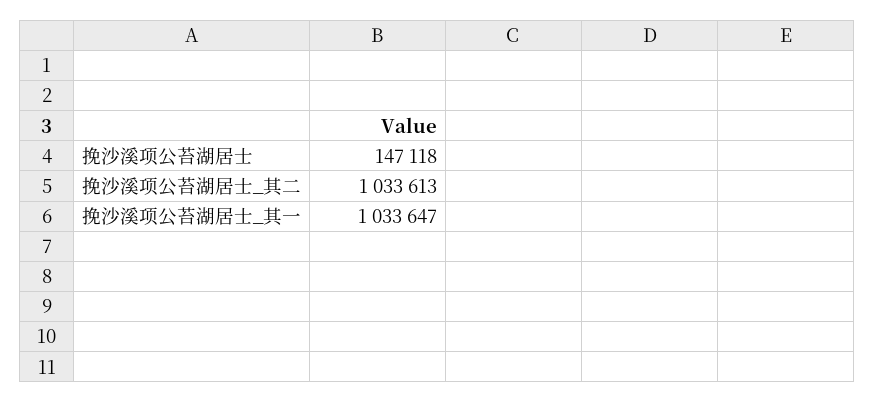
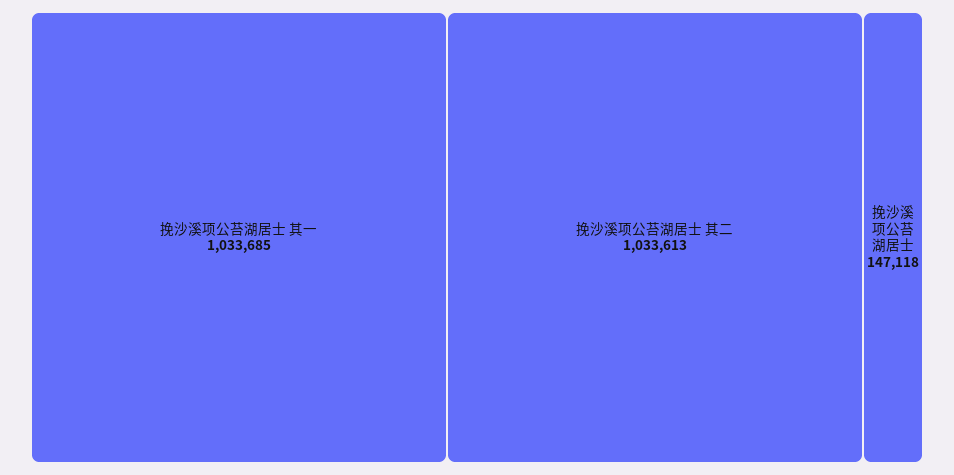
挽沙溪项公苔湖居士_其一: 1033647 -> 1033685

